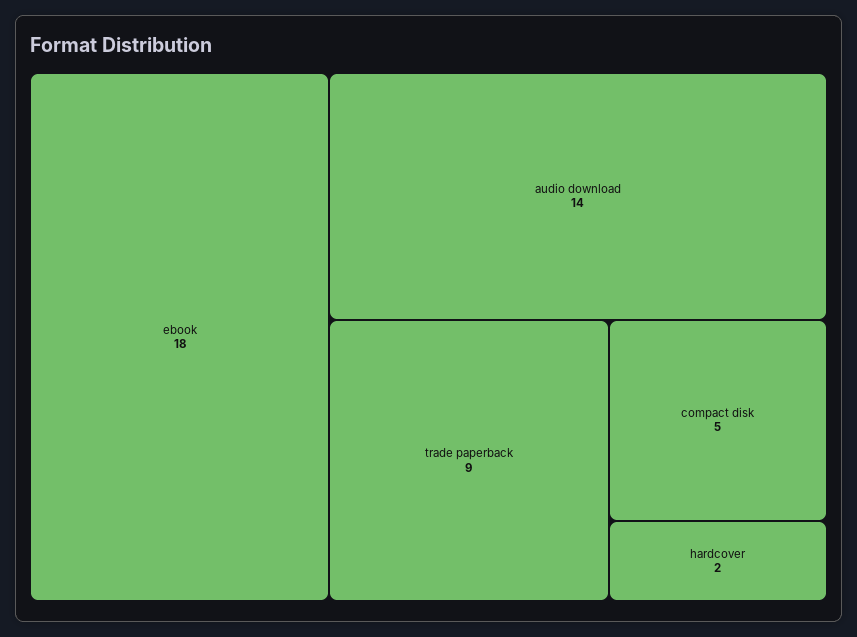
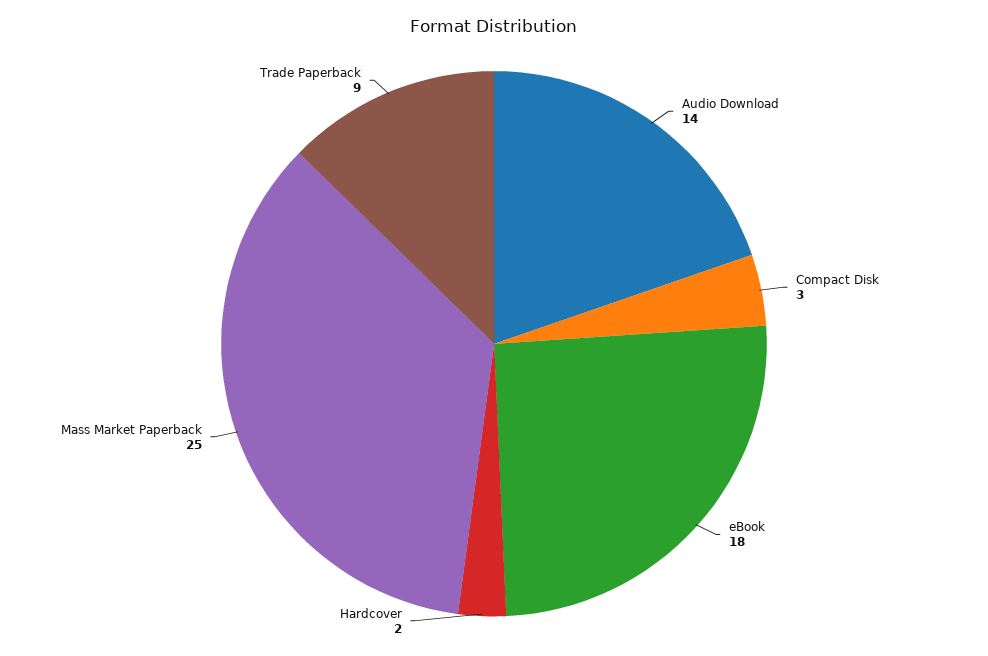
compact disk: 5 -> 3
Mass Market Paperback: none -> 25

